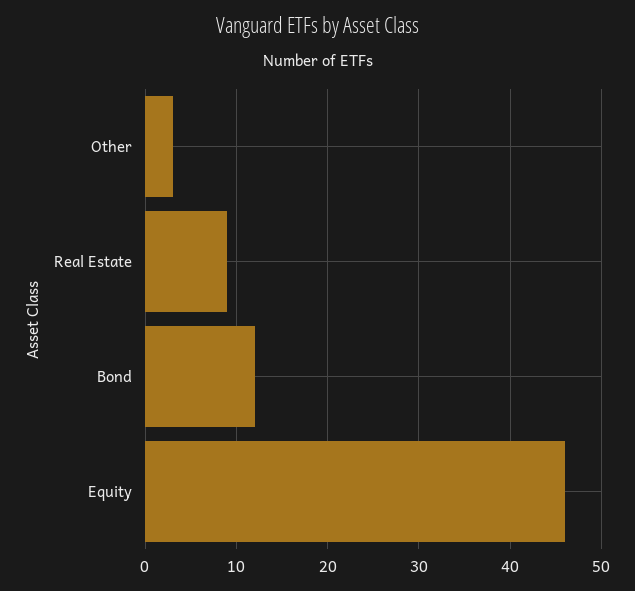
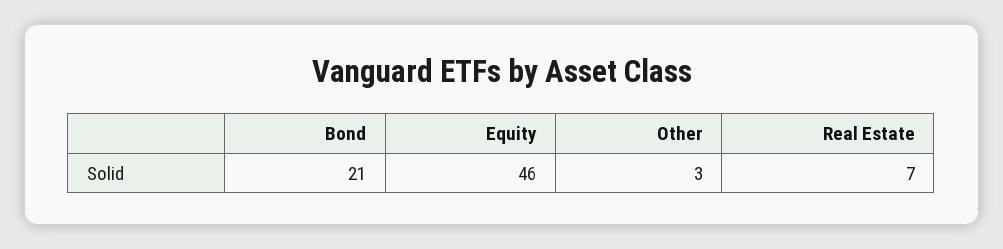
Real Estate: 9 -> 7
Bond: 12 -> 21

